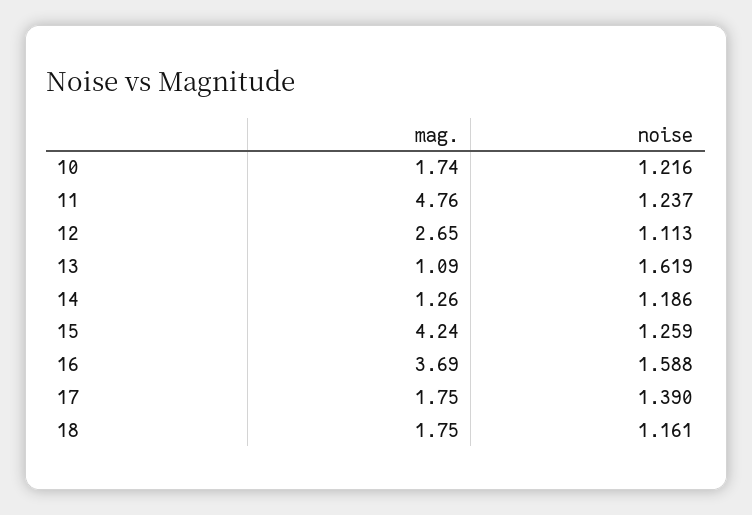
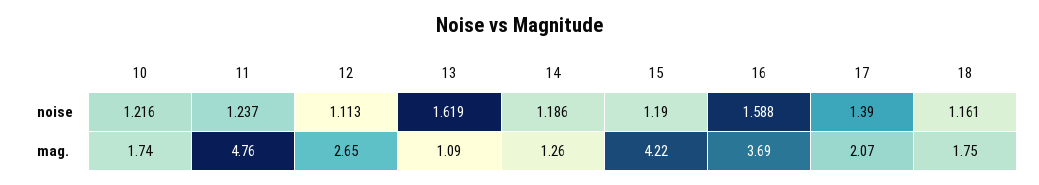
mag., 15: 4.24 -> 4.22
noise, 15: 1.259 -> 1.19
mag., 17: 1.75 -> 2.07

